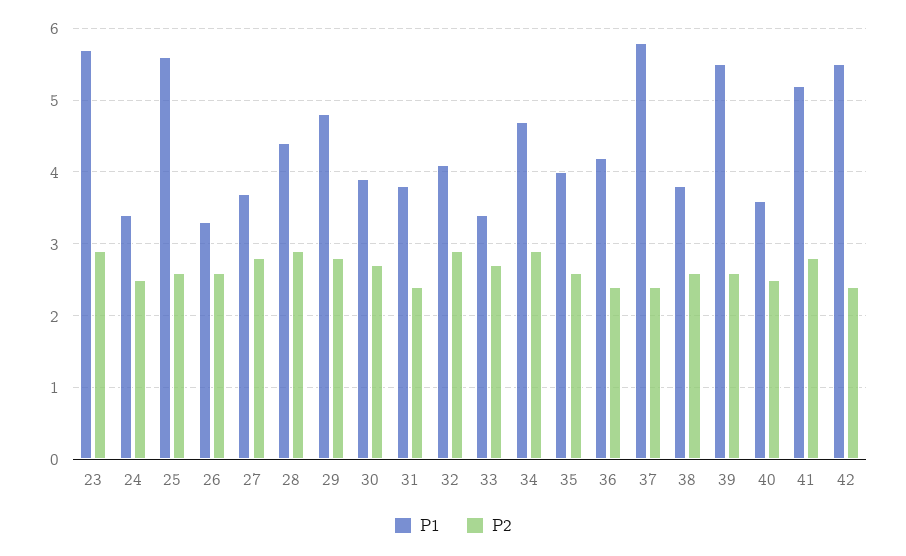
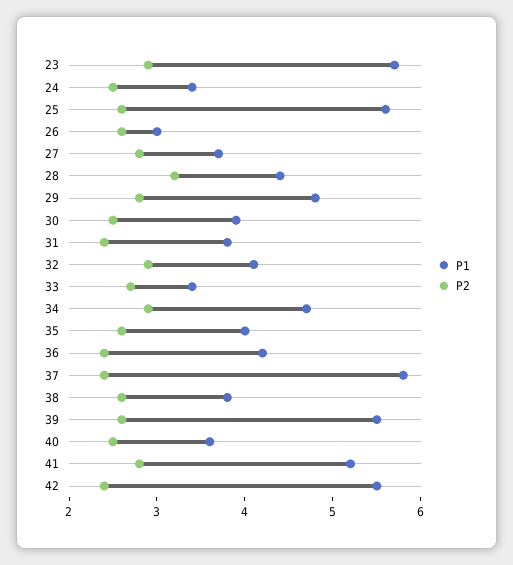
P1, 26: 3.3 -> 3
P2, 28: 2.9 -> 3.2
P2, 30: 2.7 -> 2.5

